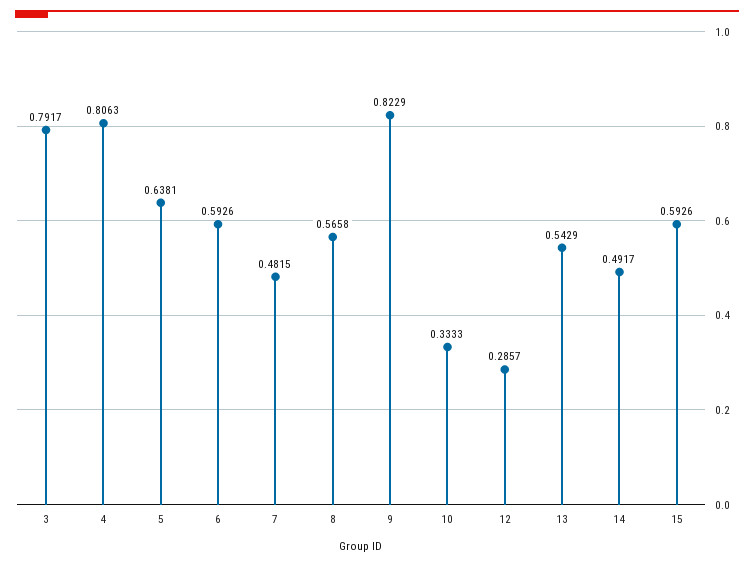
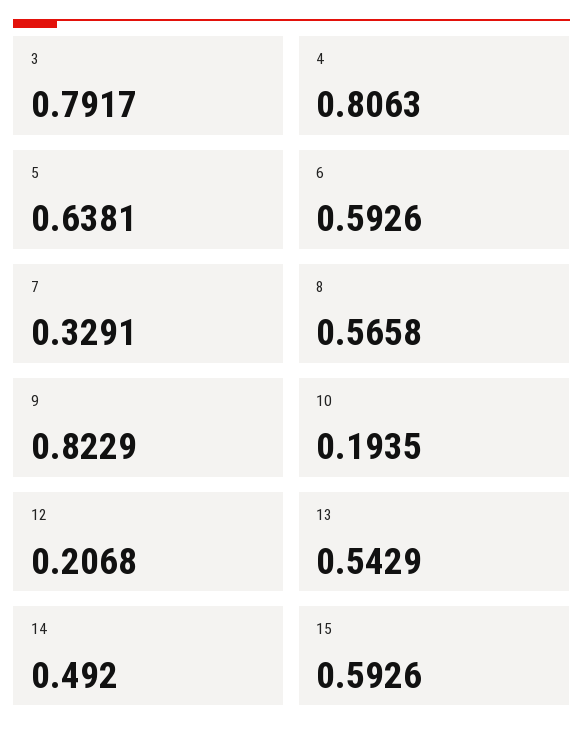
7: 0.4815 -> 0.3291
10: 0.3333 -> 0.1935
12: 0.2857 -> 0.2068
14: 0.4917 -> 0.492

